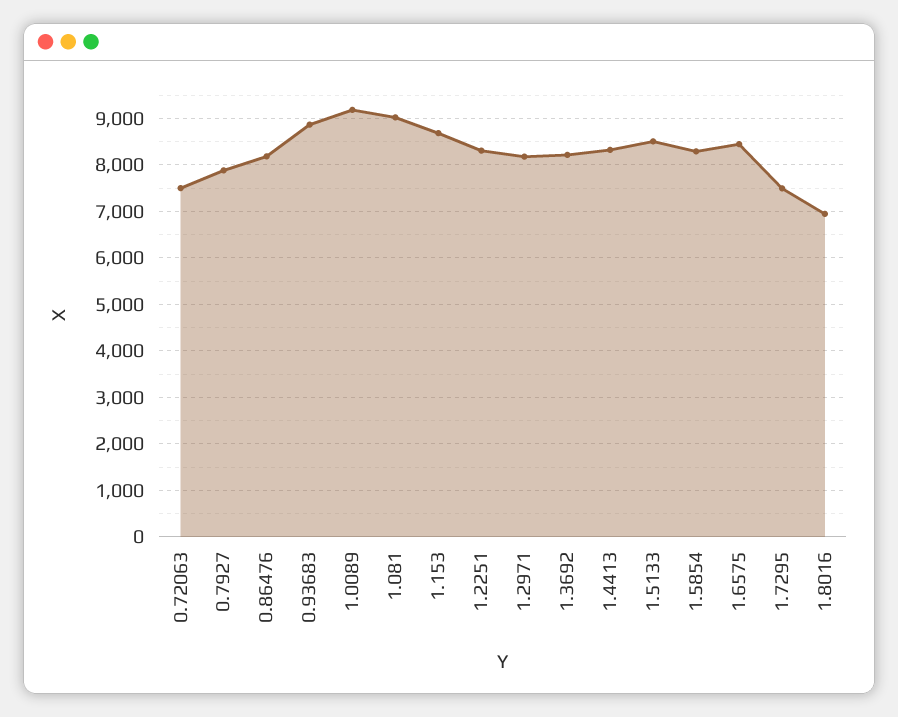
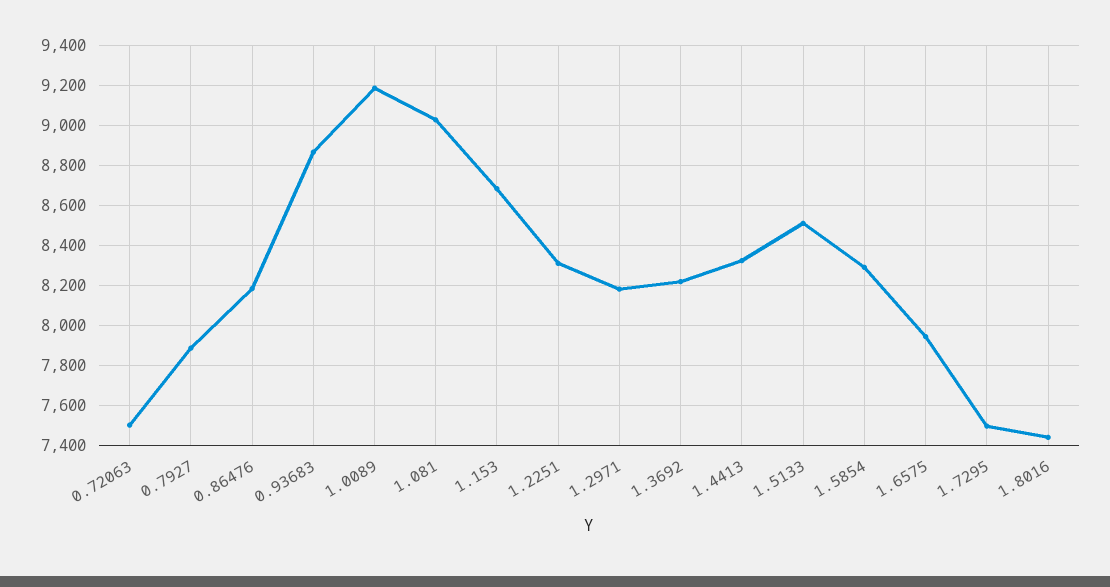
1.6575: 8400 -> 7950
1.8016: 7000 -> 7450

